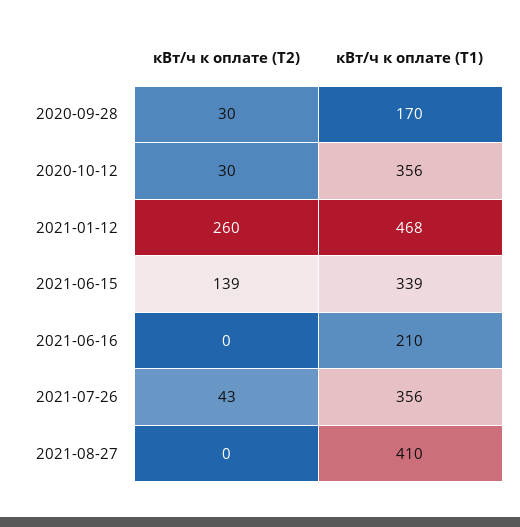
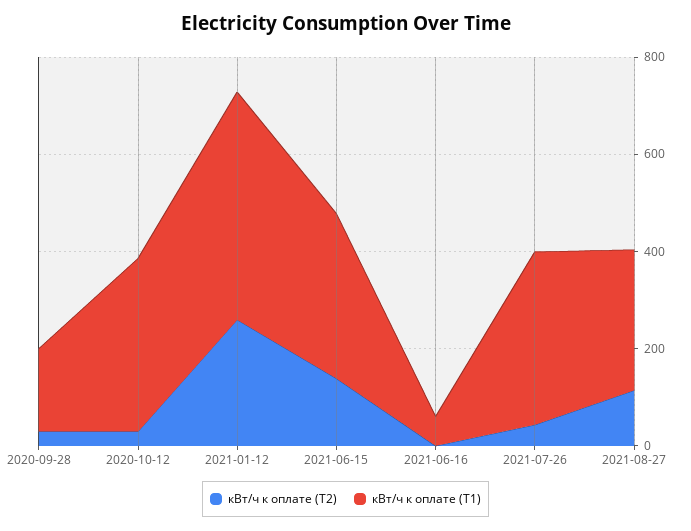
кВт/ч к оплате (Т1), 2021-06-16: 210 -> 50
кВт/ч к оплате (Т2), 2021-08-27: 0 -> 100
кВт/ч к оплате (Т1), 2021-08-27: 410 -> 300

